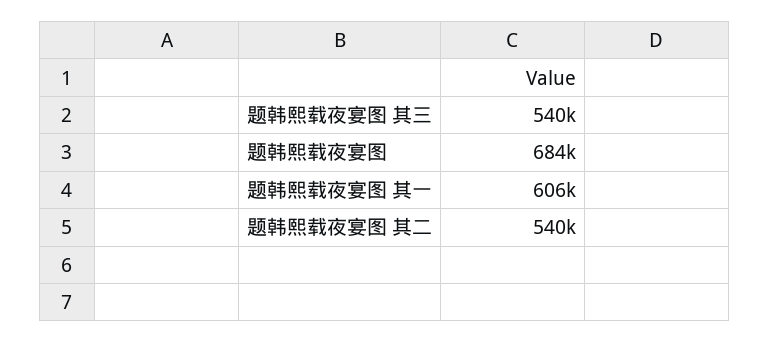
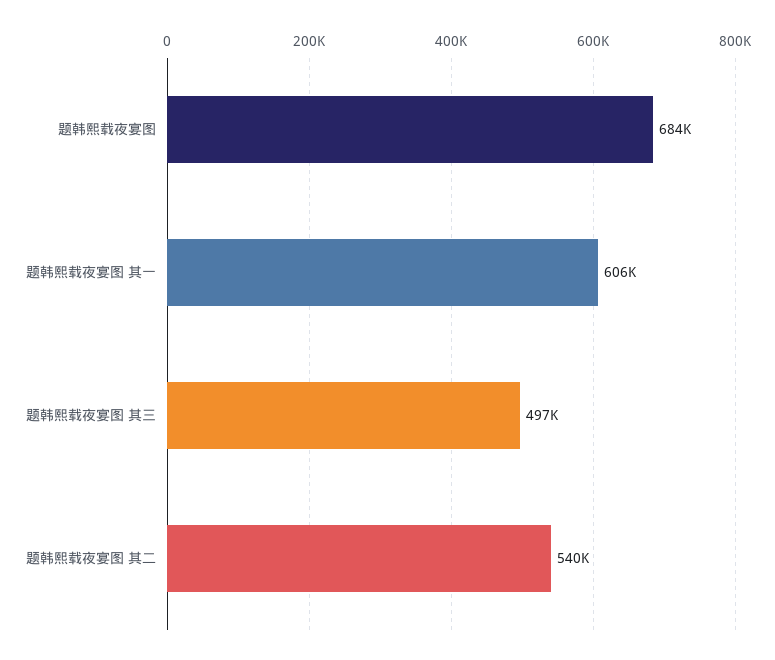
题韩熙载夜宴图 其三: 540000 -> 497000

